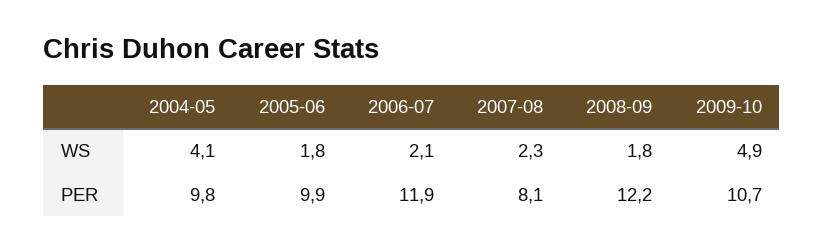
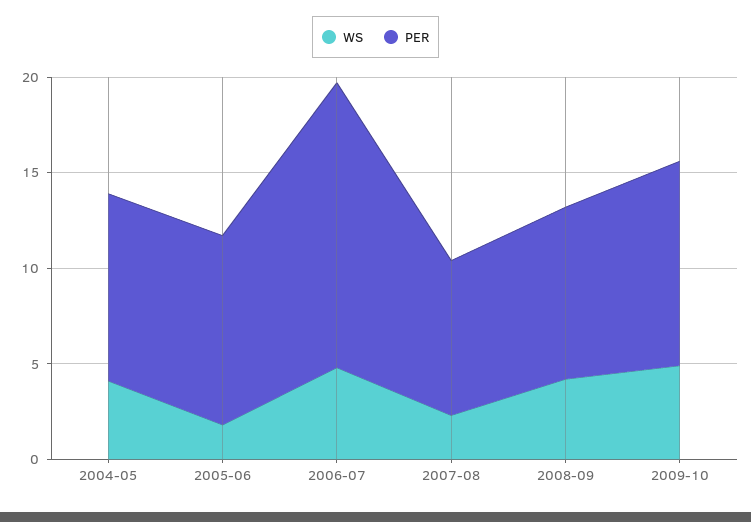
WS, 2006-07: 2.1 -> 5
WS, 2008-09: 1.8 -> 4
PER, 2006-07: 11.9 -> 15
PER, 2008-09: 12.2 -> 9

